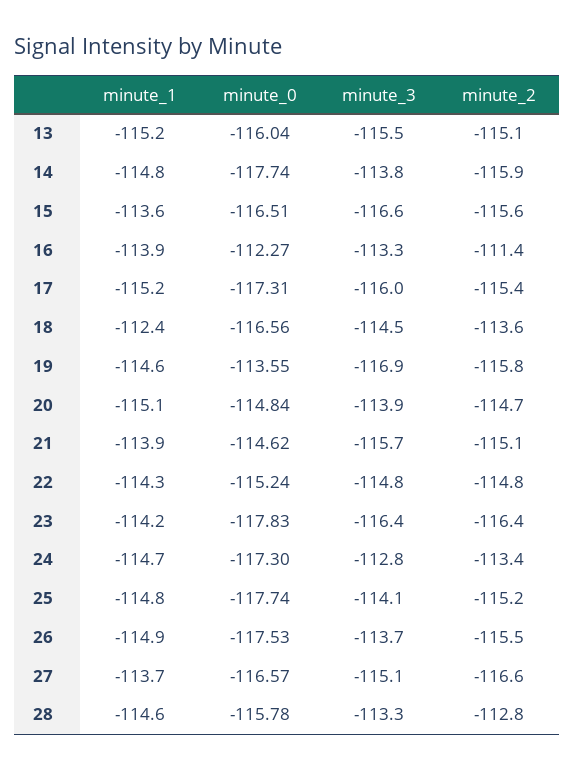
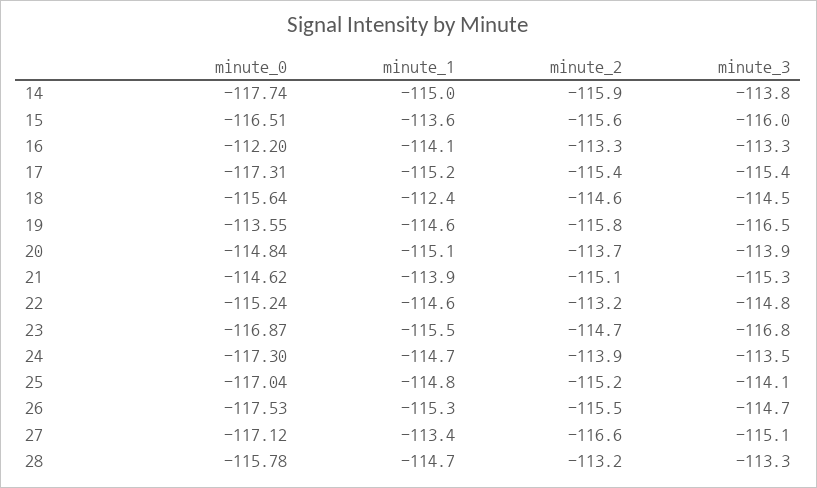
minute_1, 13: -115.2 -> none
minute_0, 13: -116.04 -> none
minute_3, 13: -115.5 -> none
minute_2, 13: -115.1 -> none
minute_1, 14: -114.8 -> -115
minute_3, 15: -116.6 -> -116
minute_1, 16: -113.9 -> -114.1
minute_0, 16: -112.27 -> -112.2
minute_2, 16: -111.4 -> -113.3
minute_3, 17: -116 -> -115.4
minute_0, 18: -116.56 -> -115.64
minute_2, 18: -113.6 -> -114.6
minute_3, 19: -116.9 -> -116.5
minute_2, 20: -114.7 -> -113.7
minute_3, 21: -115.7 -> -115.3
minute_1, 22: -114.3 -> -114.6
minute_2, 22: -114.8 -> -113.2
minute_1, 23: -114.2 -> -115.5
minute_0, 23: -117.83 -> -116.87
minute_3, 23: -116.4 -> -116.8
minute_2, 23: -116.4 -> -114.7
minute_3, 24: -112.8 -> -113.5
minute_2, 24: -113.4 -> -113.9
minute_0, 25: -117.74 -> -117.04
minute_1, 26: -114.9 -> -115.3
minute_3, 26: -113.7 -> -114.7
minute_1, 27: -113.7 -> -113.4
minute_0, 27: -116.57 -> -117.12
minute_1, 28: -114.6 -> -114.7
minute_2, 28: -112.8 -> -113.2

